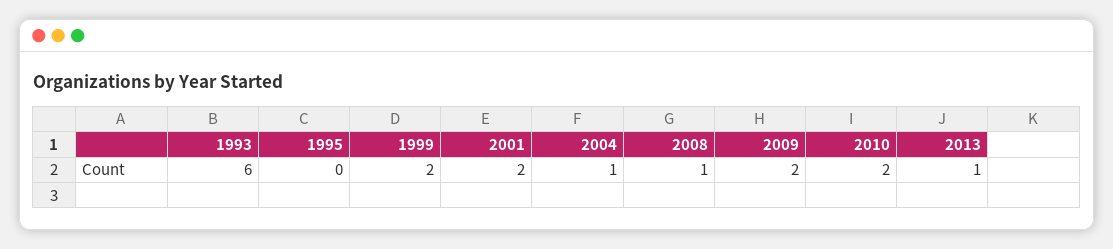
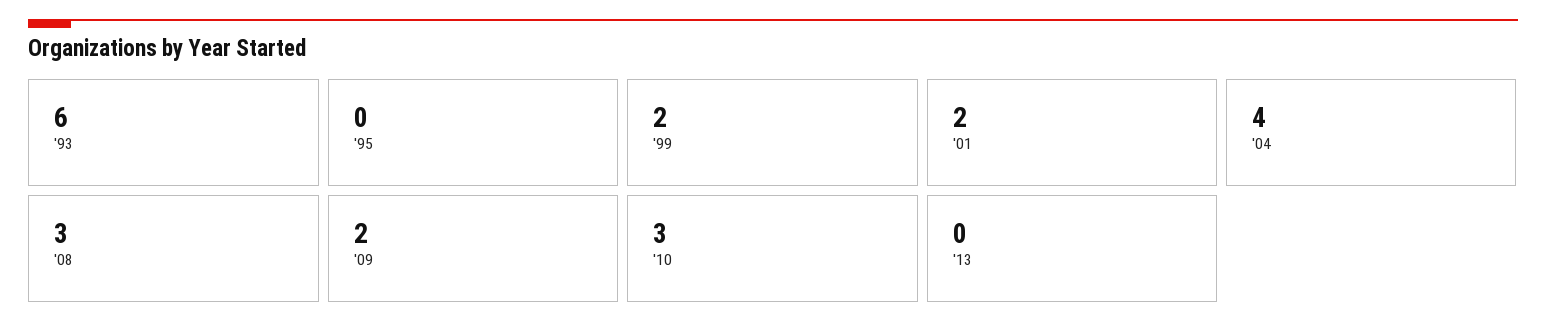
2004: 1 -> 4
2008: 1 -> 3
2010: 2 -> 3
2013: 1 -> 0

